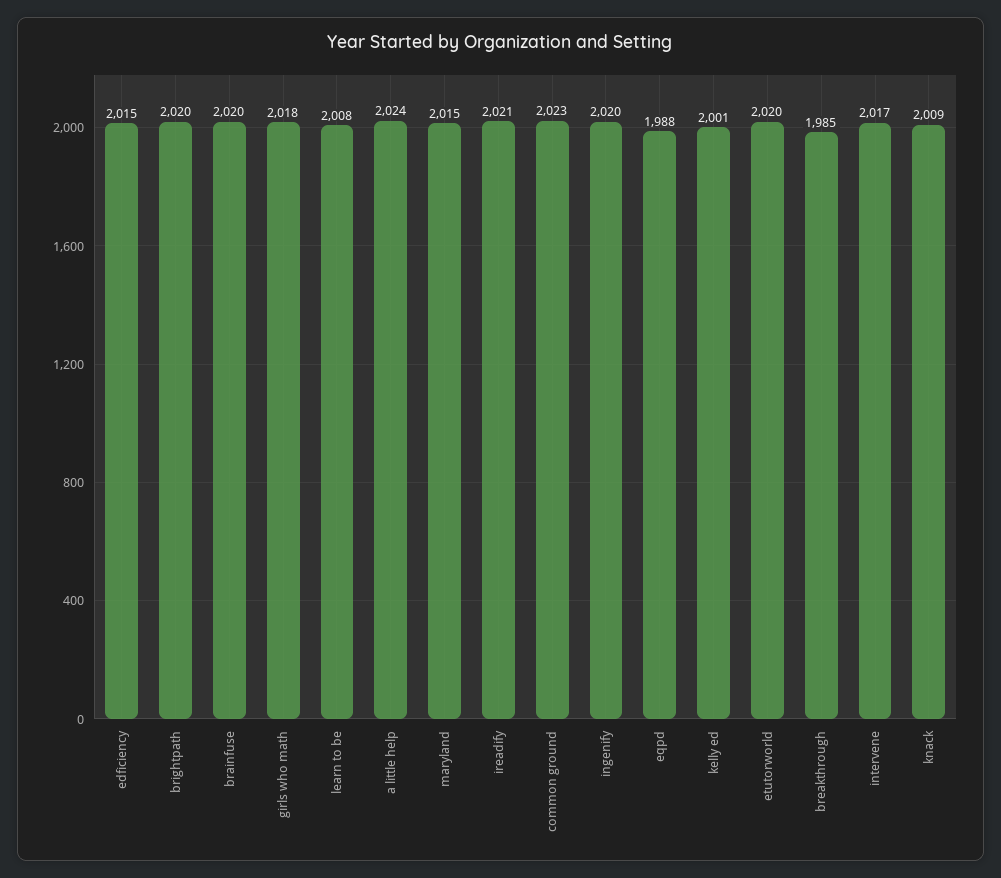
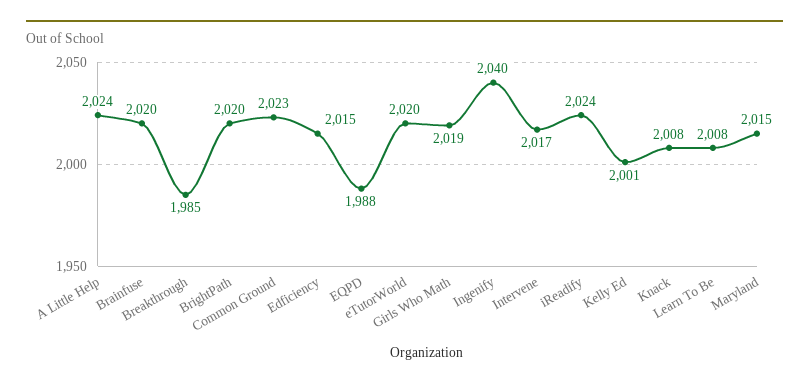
girls who math: 2018 -> 2019
ireadify: 2021 -> 2024
ingenify: 2020 -> 2040
knack: 2009 -> 2008

